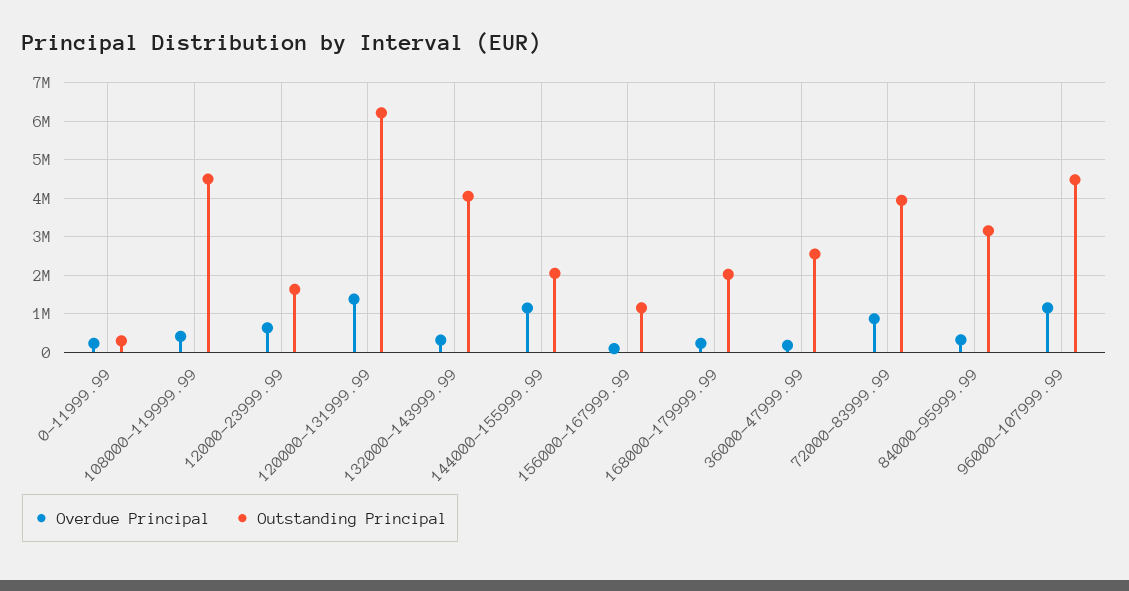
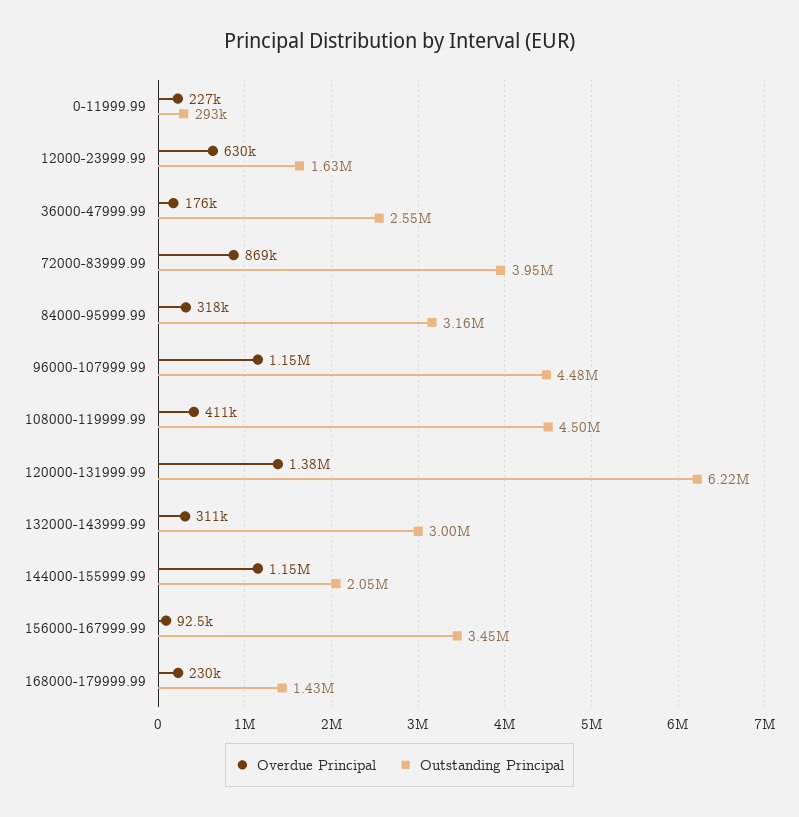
Outstanding Principal, 132000-143999.99: 4000000 -> 3000000
Outstanding Principal, 156000-167999.99: 1200000 -> 3450000
Outstanding Principal, 168000-179999.99: 2000000 -> 1430000

